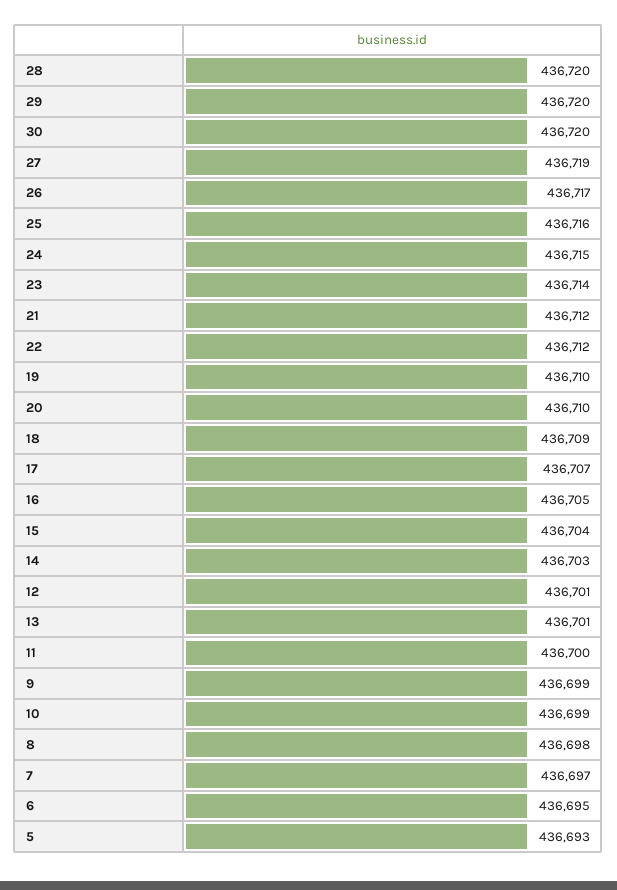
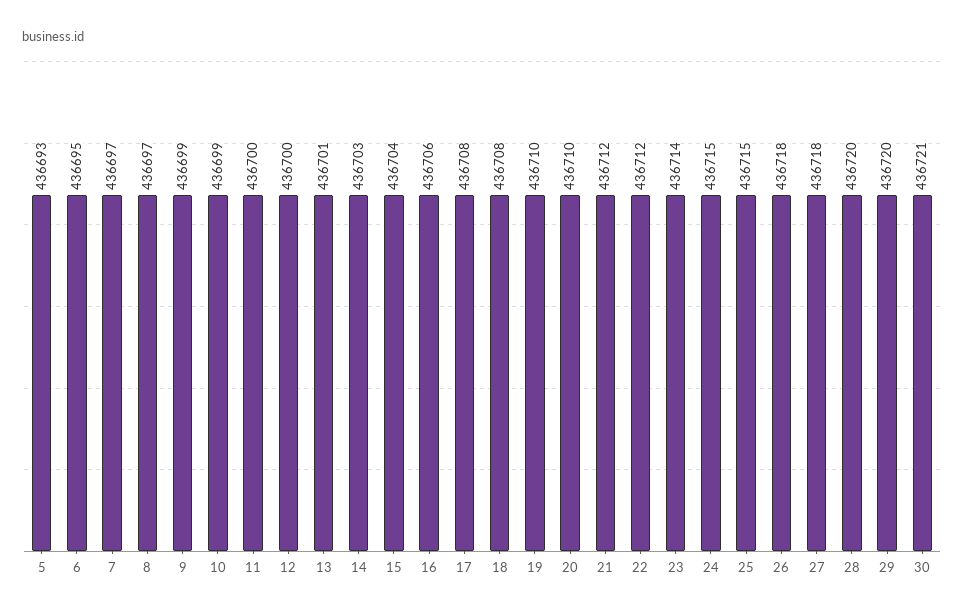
30: 436720 -> 436721
27: 436719 -> 436718
26: 436717 -> 436718
25: 436716 -> 436715
18: 436709 -> 436708
17: 436707 -> 436708
16: 436705 -> 436706
12: 436701 -> 436700
8: 436698 -> 436697

